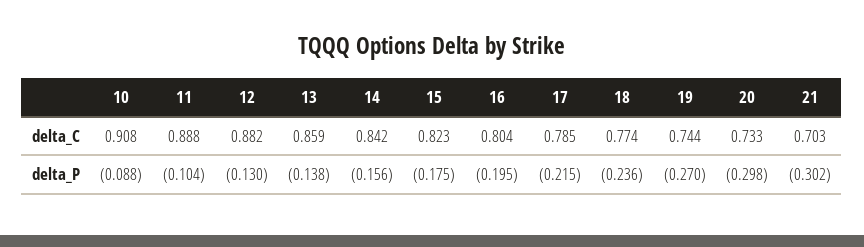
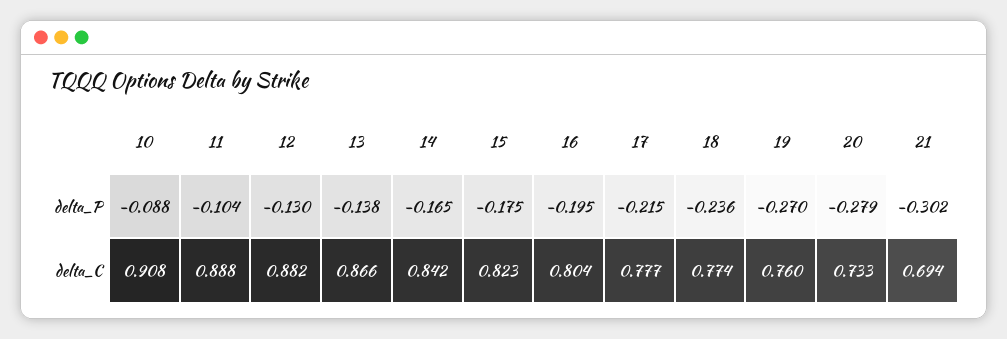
13, delta_C: 0.859 -> 0.866
17, delta_C: 0.785 -> 0.777
19, delta_C: 0.744 -> 0.76
21, delta_C: 0.703 -> 0.694
14, delta_P: -0.156 -> -0.165
20, delta_P: -0.298 -> -0.279

